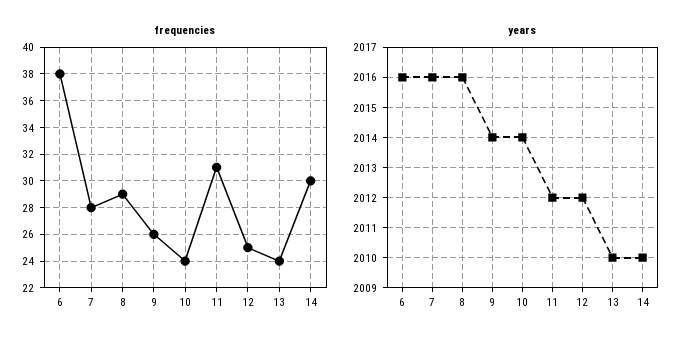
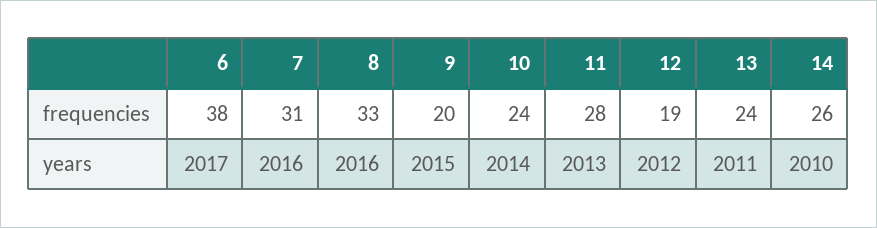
frequencies, 7: 28 -> 31
frequencies, 8: 29 -> 33
frequencies, 9: 26 -> 20
frequencies, 11: 31 -> 28
frequencies, 12: 25 -> 19
frequencies, 14: 30 -> 26
years, 6: 2016 -> 2017
years, 9: 2014 -> 2015
years, 11: 2012 -> 2013
years, 13: 2010 -> 2011

